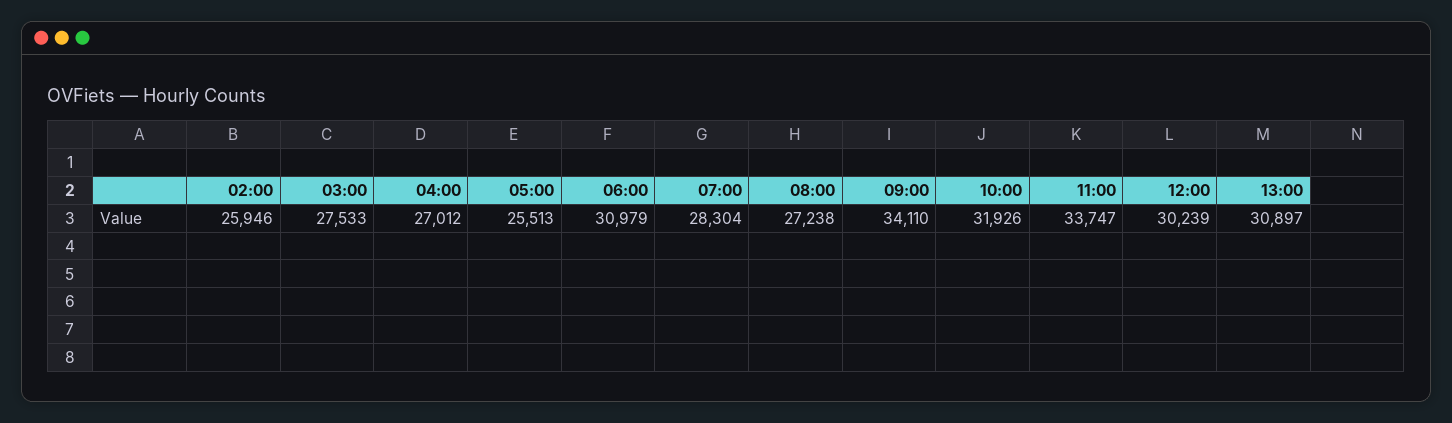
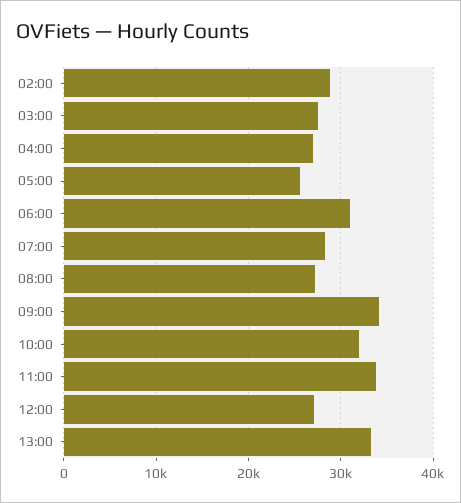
02:00: 25946 -> 29000
12:00: 30239 -> 27000
13:00: 30897 -> 33000

